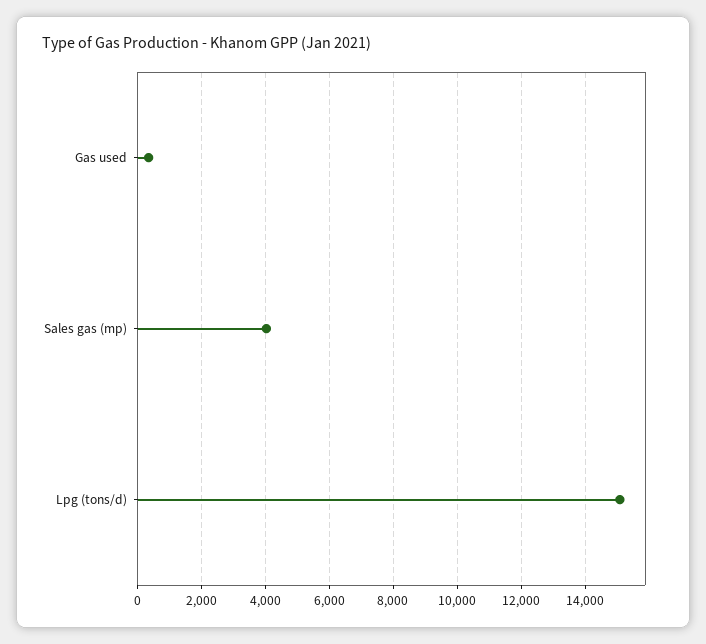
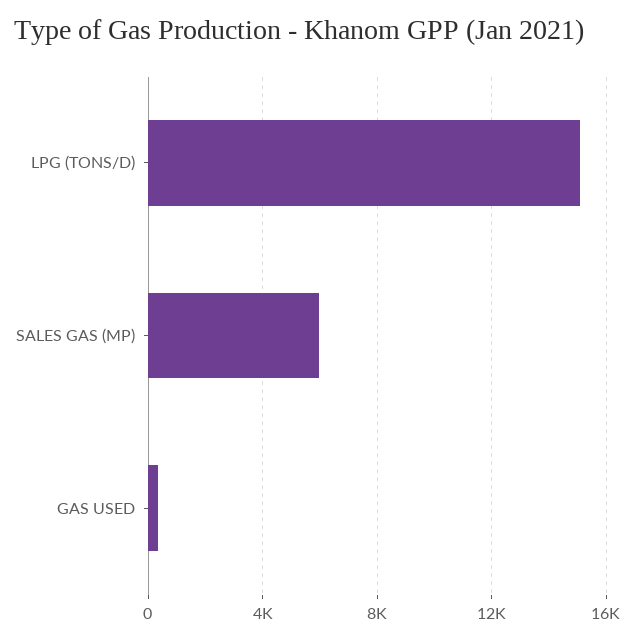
Sales gas (mp): 4000 -> 6000

